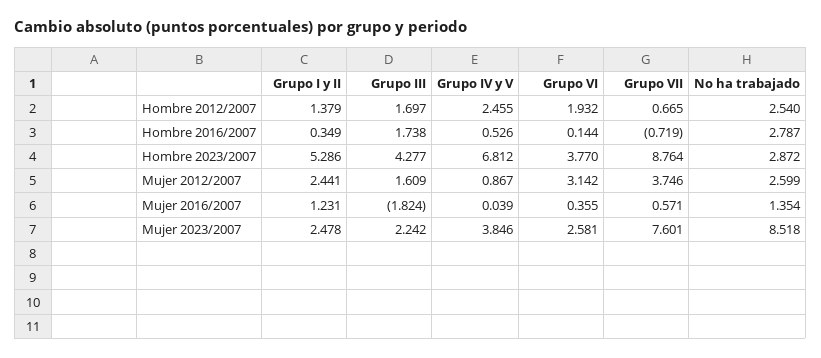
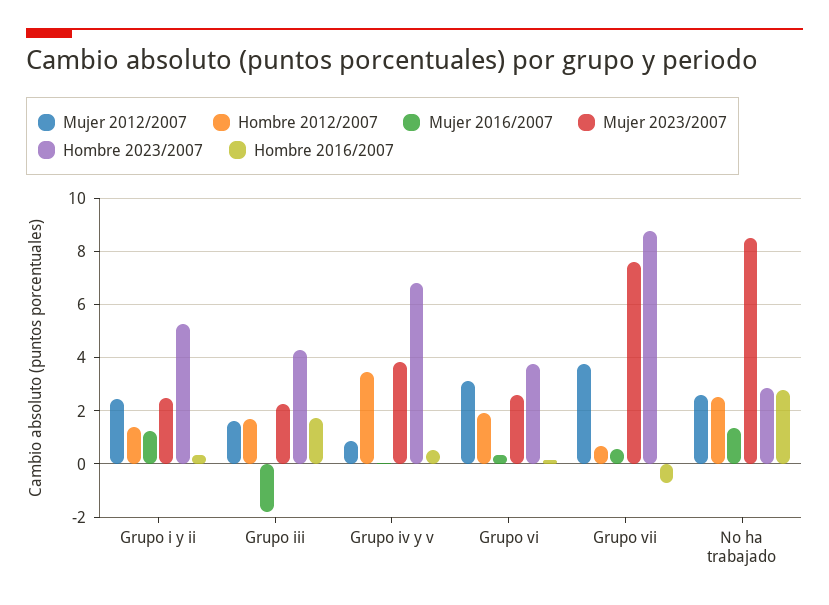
Hombre 2012/2007, Grupo IV y V: 2.455 -> 3.5

